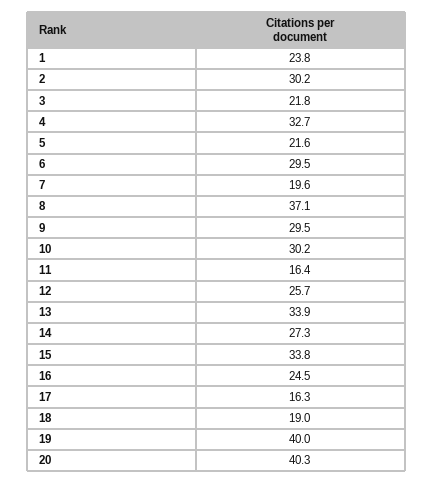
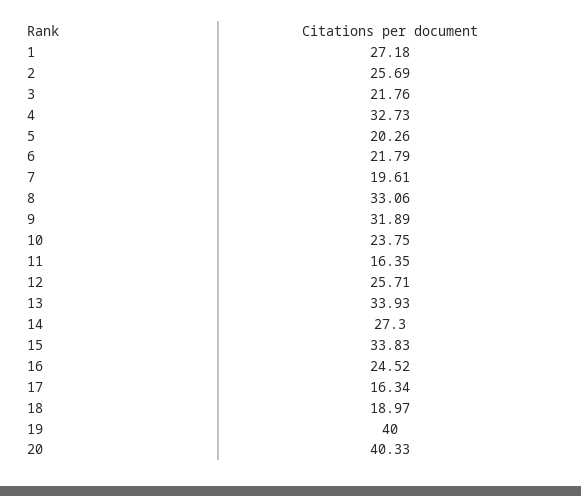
1: 23.8 -> 27.18
2: 30.2 -> 25.69
5: 21.6 -> 20.26
6: 29.5 -> 21.79
8: 37.1 -> 33.06
9: 29.5 -> 31.89
10: 30.2 -> 23.75

